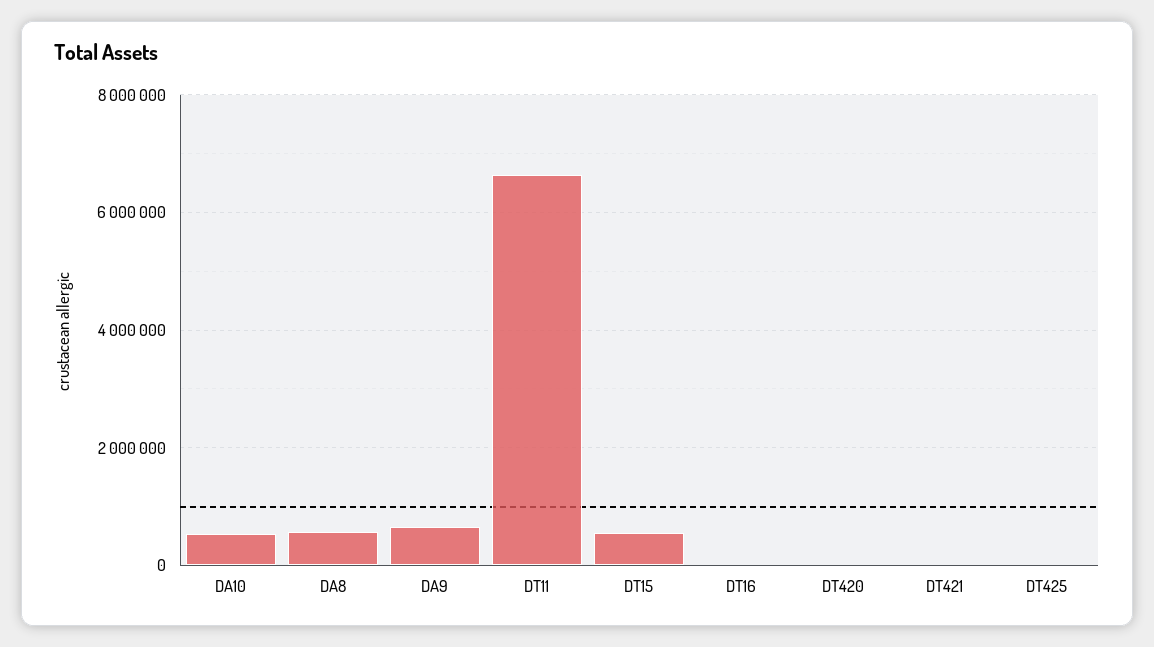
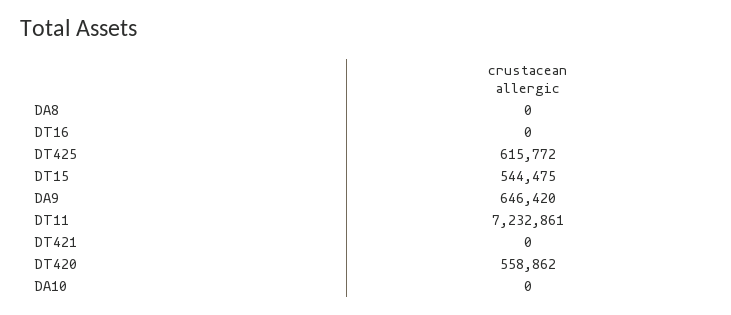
DA10: 600000 -> 0
DA8: 600000 -> 0
DT11: 6600000 -> 7232861
DT420: 0 -> 558862
DT425: 0 -> 615772

